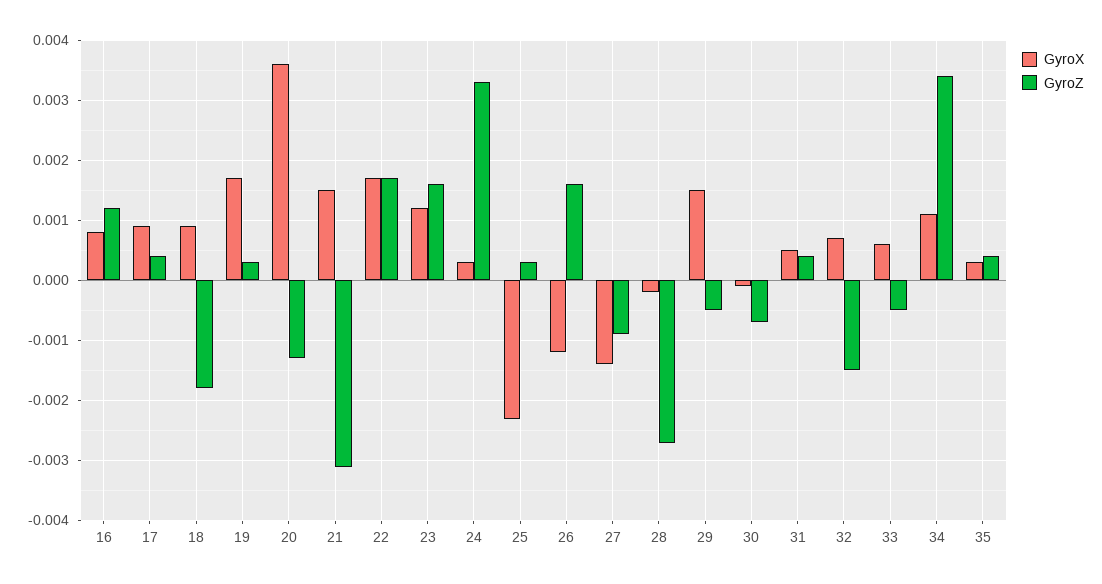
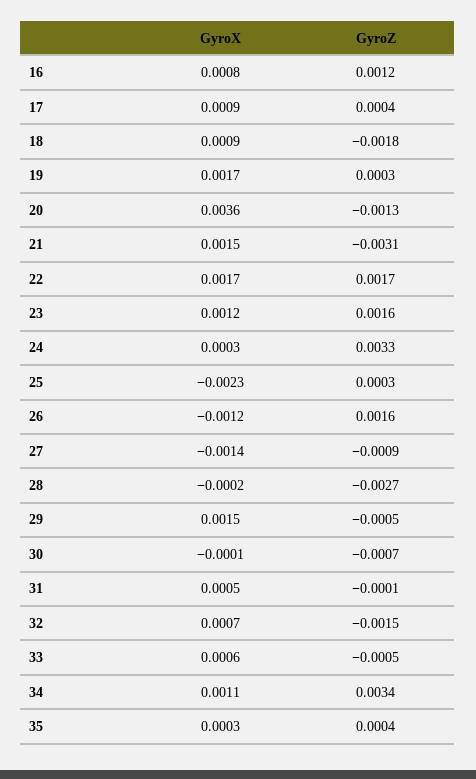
GyroZ, 31: 0.0004 -> -0.0001

